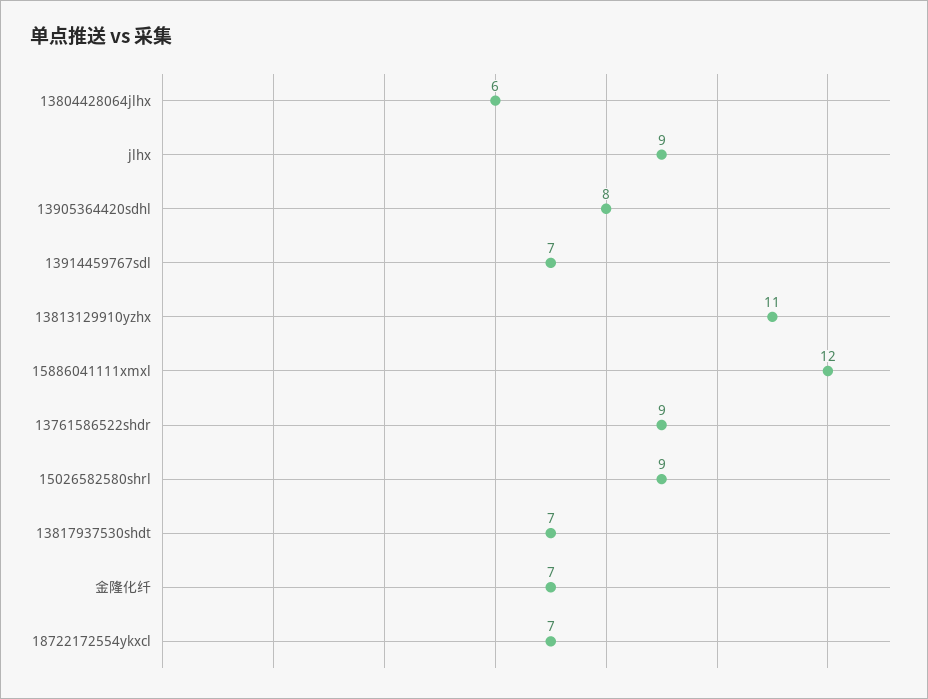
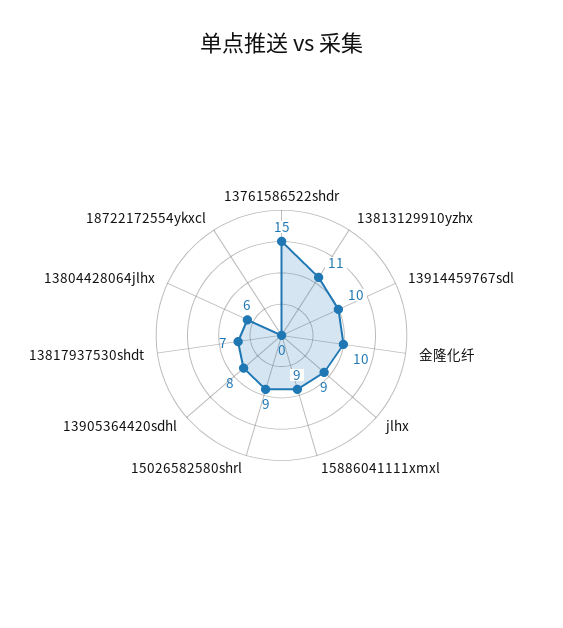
13914459767sdl: 7 -> 10
15886041111xmxl: 12 -> 9
13761586522shdr: 9 -> 15
金隆化纤: 7 -> 10
18722172554ykxcl: 7 -> 0

